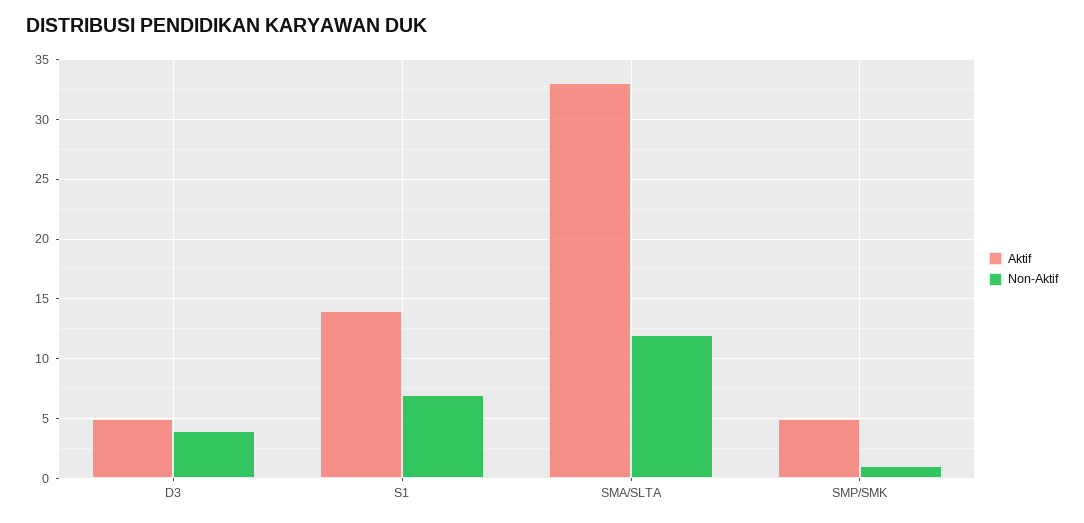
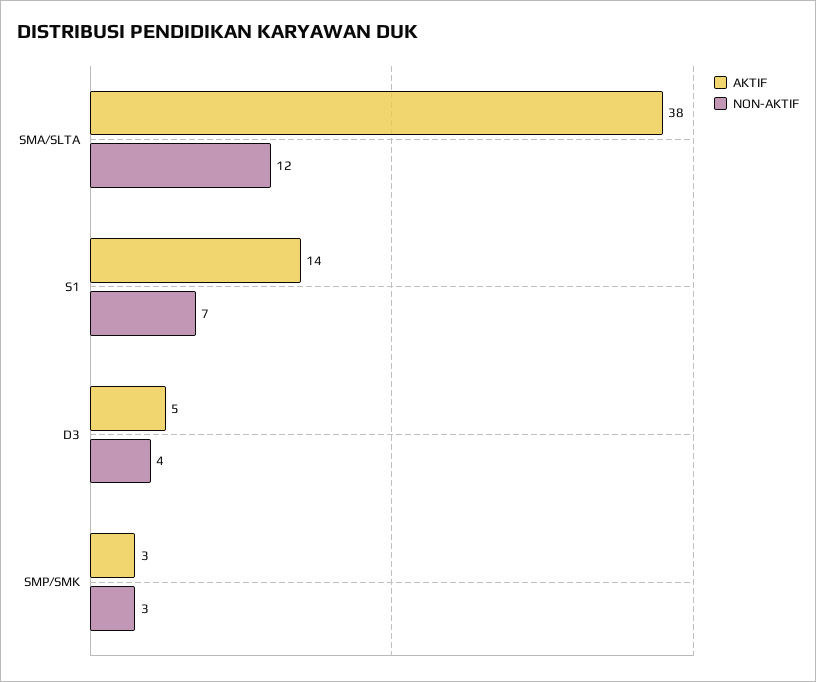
Aktif, SMA/SLTA: 33 -> 38
Aktif, SMP/SMK: 5 -> 3
Non-Aktif, SMP/SMK: 1 -> 3

